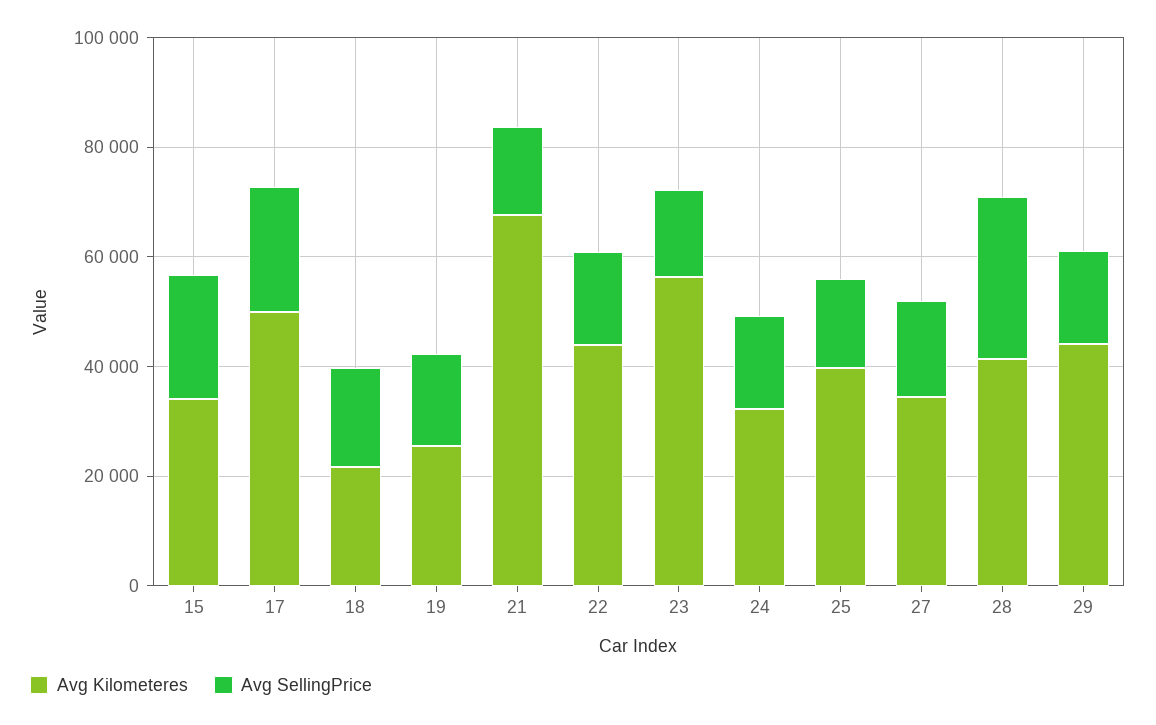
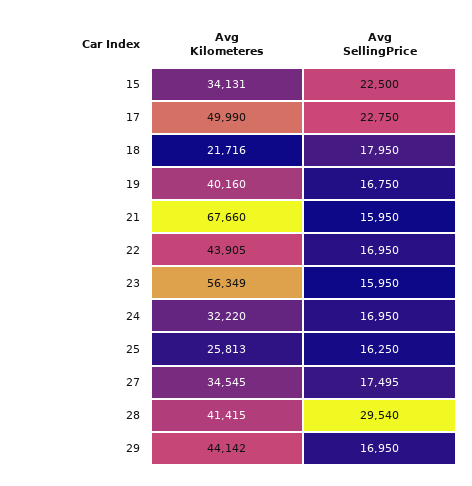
Avg Kilometeres, 19: 25000 -> 40160
Avg Kilometeres, 25: 40000 -> 25813

